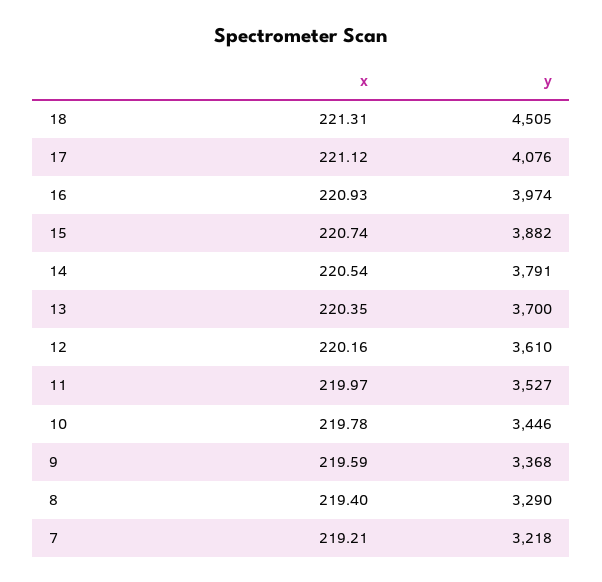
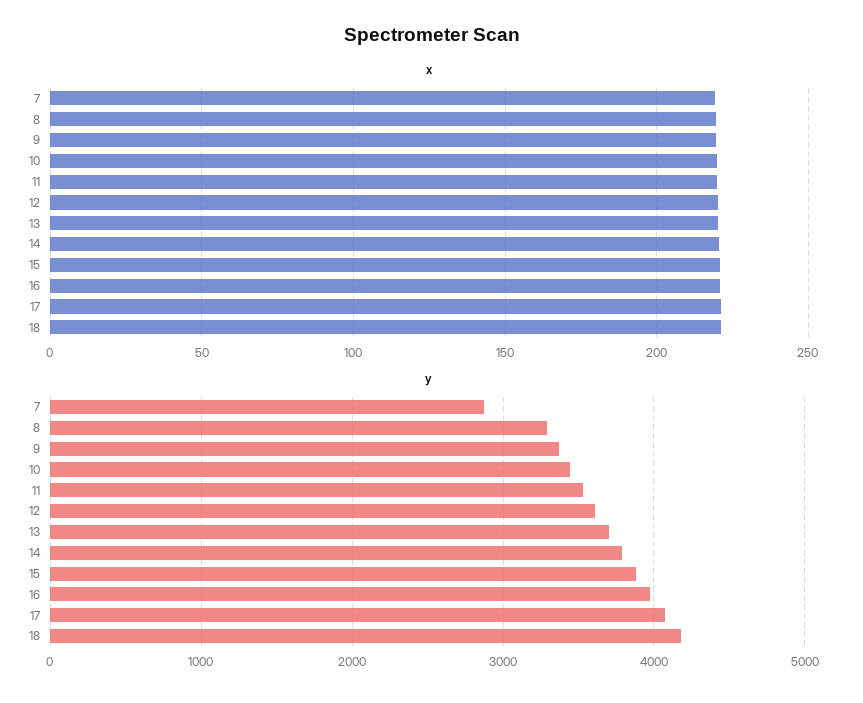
y, 18: 4505 -> 4200
y, 7: 3218 -> 2900

